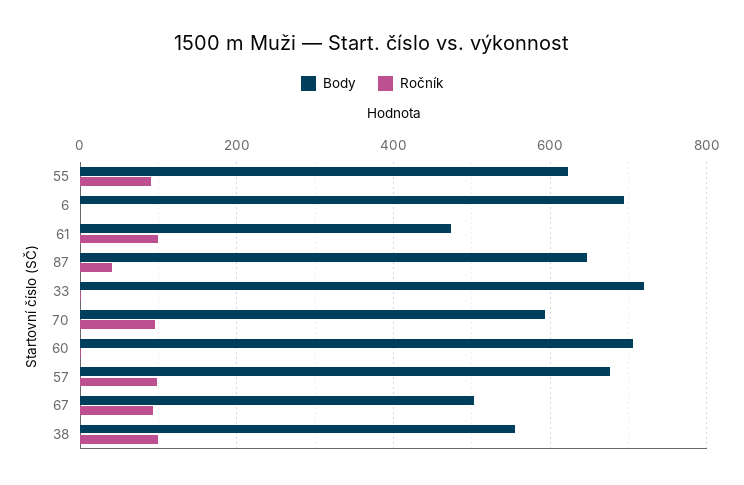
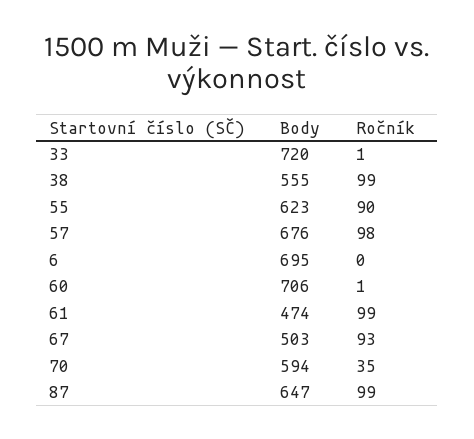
Ročník, 87: 40 -> 99
Ročník, 70: 100 -> 35

